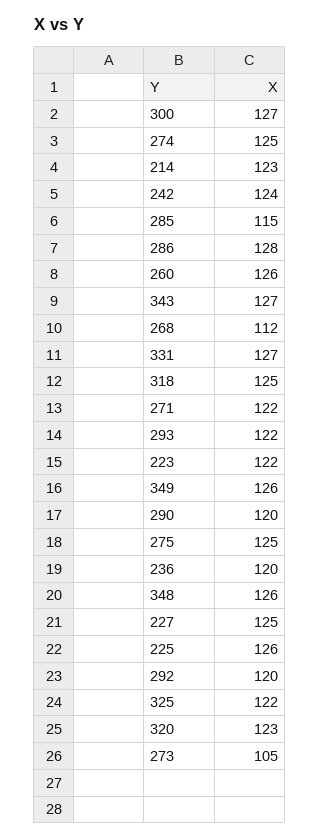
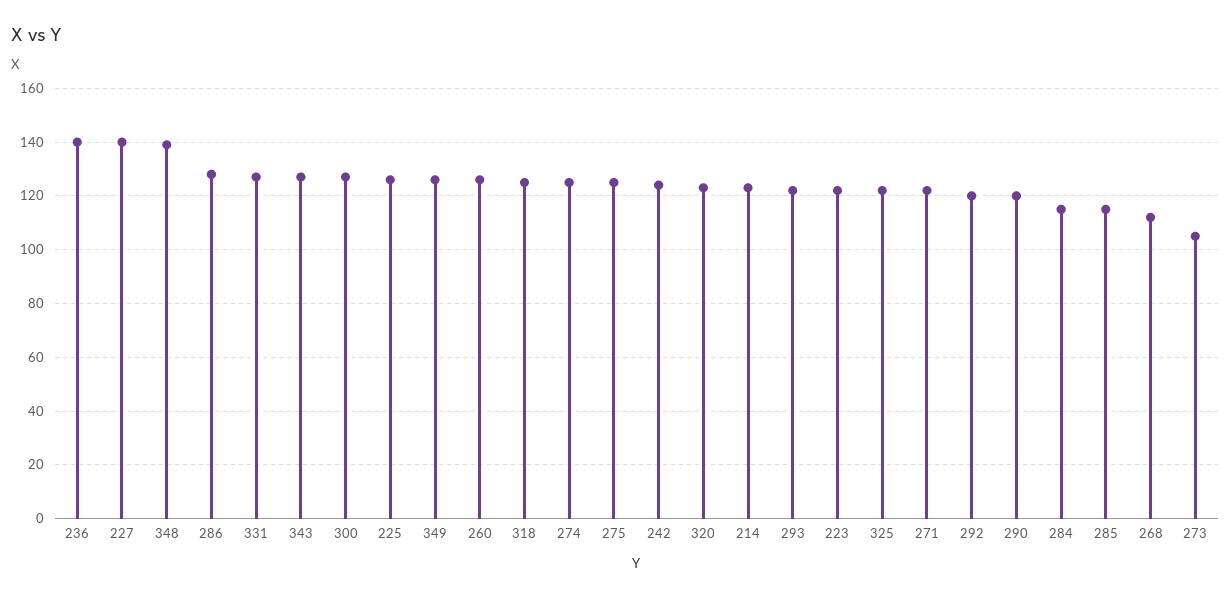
236: 120 -> 140
348: 126 -> 140
227: 125 -> 140
284: none -> 115

